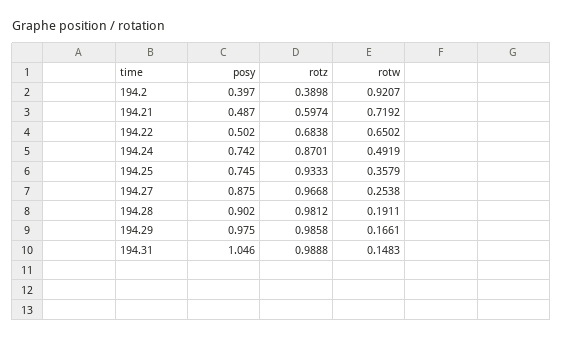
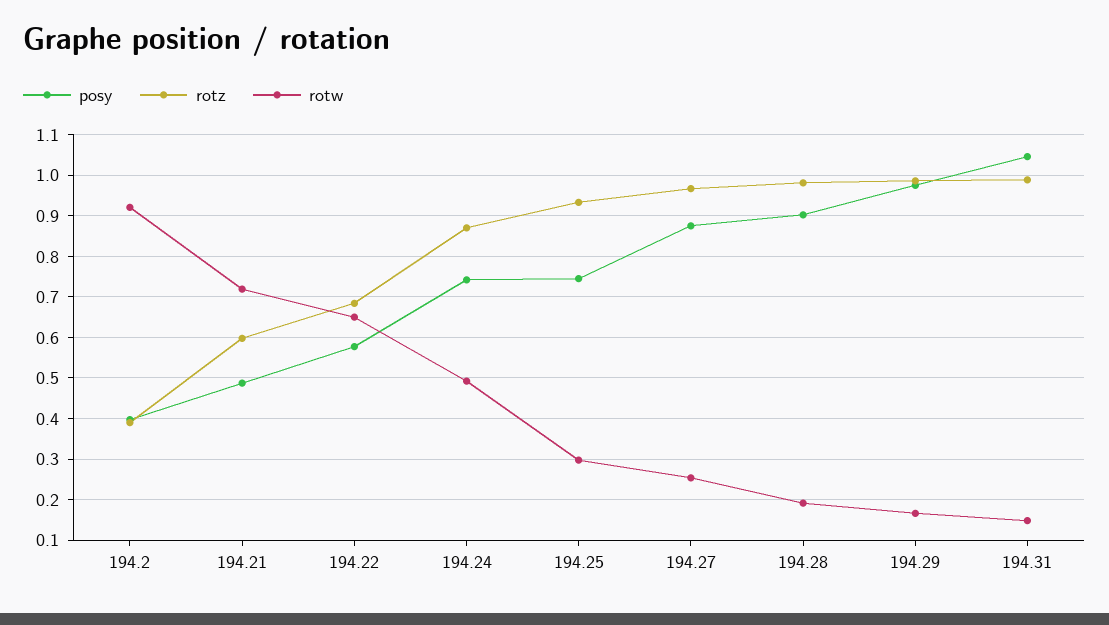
posy, 194.22: 0.502 -> 0.58
rotw, 194.25: 0.3579 -> 0.3

